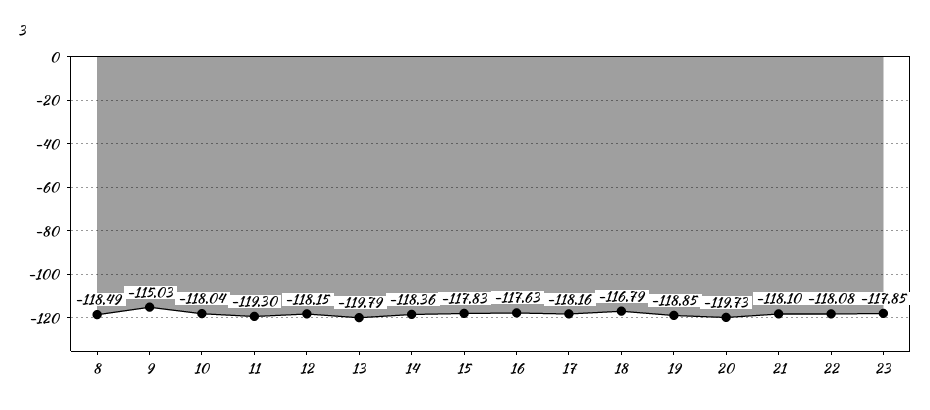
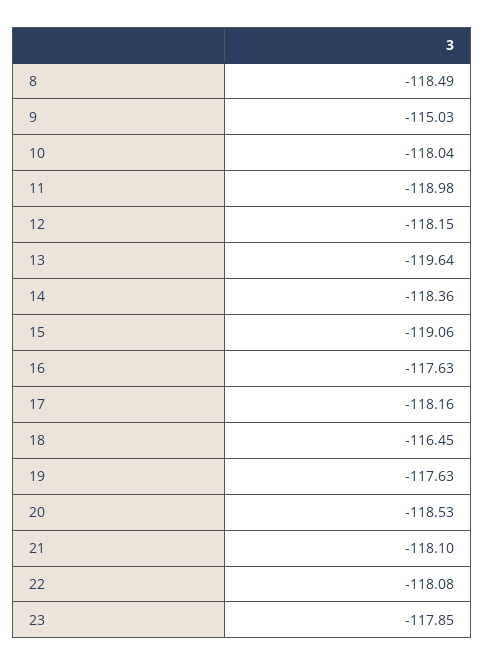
11: -119.3 -> -118.98
13: -119.79 -> -119.64
15: -117.83 -> -119.06
18: -116.79 -> -116.45
19: -118.85 -> -117.63
20: -119.73 -> -118.53

